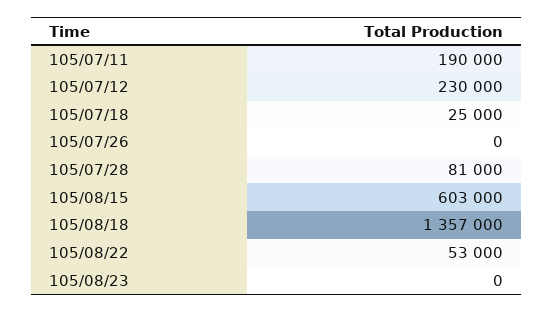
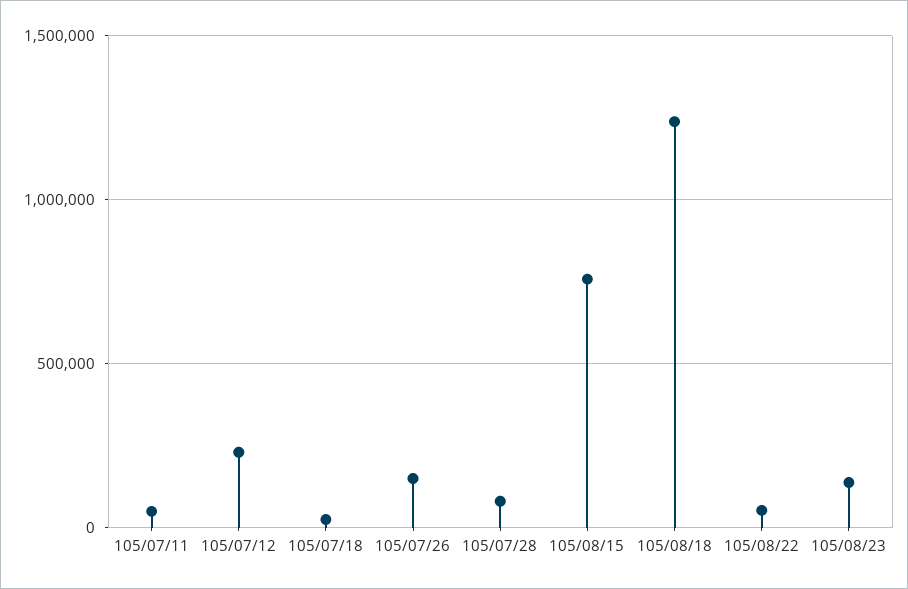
105/07/11: 190000 -> 50000
105/07/26: 0 -> 150000
105/08/15: 603000 -> 750000
105/08/18: 1357000 -> 1250000
105/08/23: 0 -> 150000

